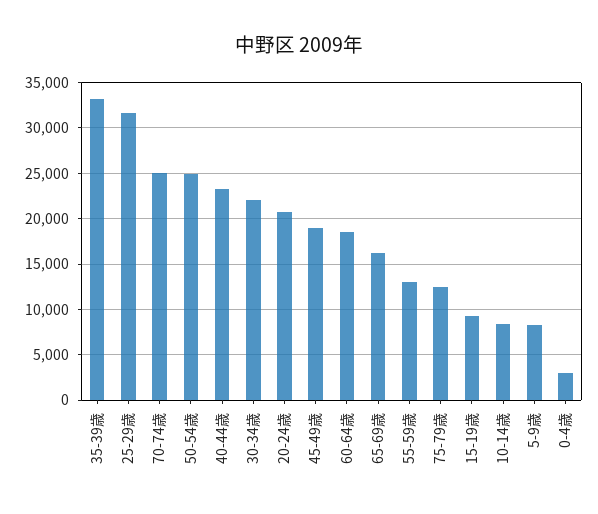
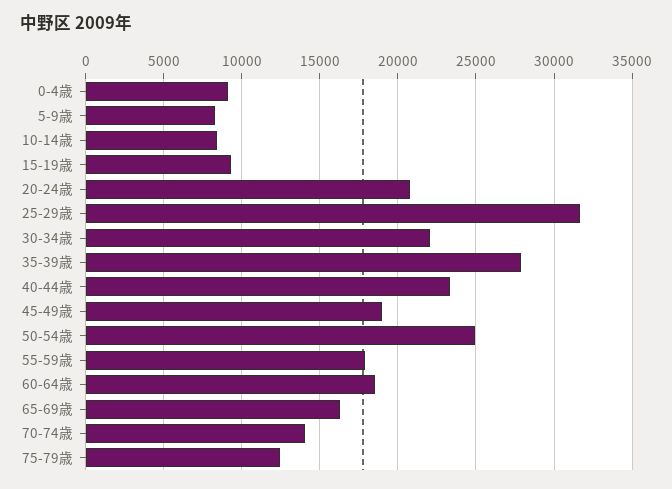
35-39歳: 33000 -> 28000
70-74歳: 25000 -> 14000
55-59歳: 13000 -> 18000
0-4歳: 3000 -> 9000

